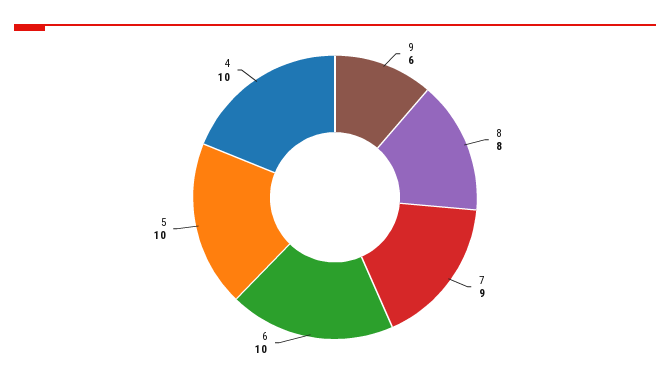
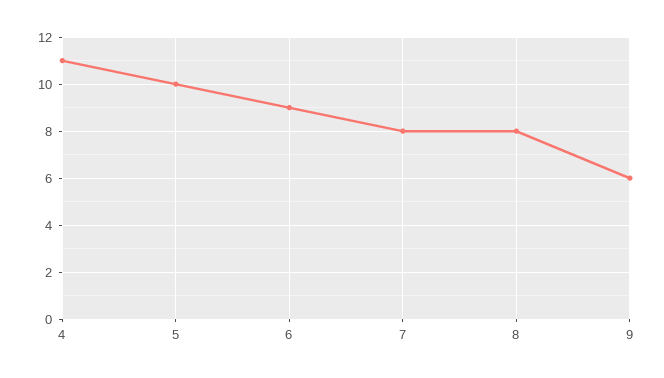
7: 9 -> 8
6: 10 -> 9
4: 10 -> 11

